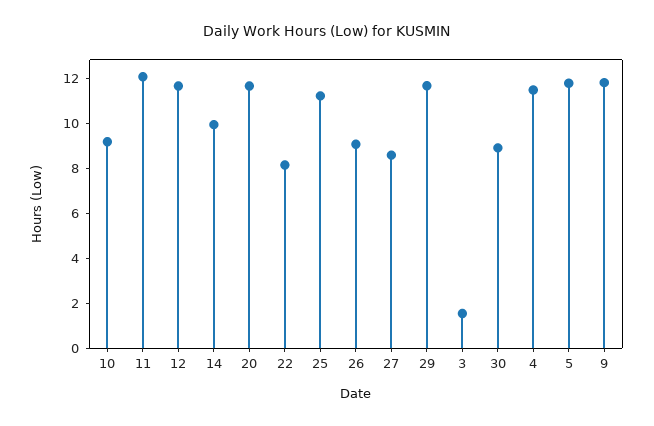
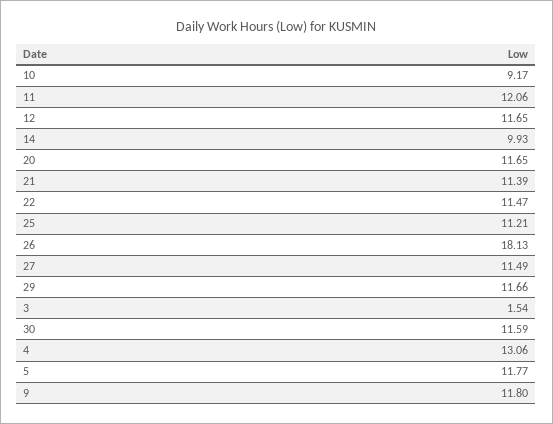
22: 8 -> 11.47
26: 9 -> 18.13
27: 8.5 -> 11.49
30: 9 -> 11.59
4: 11.5 -> 13.06
21: none -> 11.39

